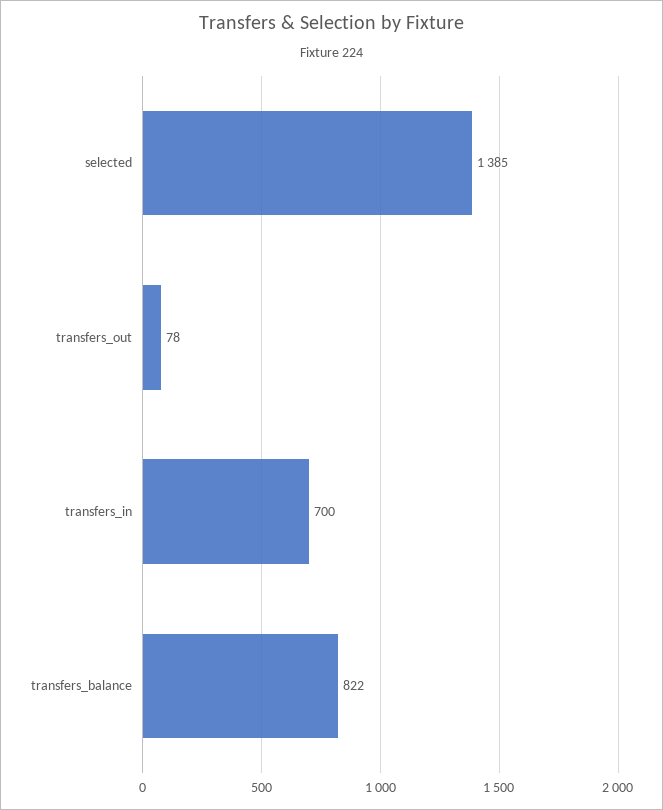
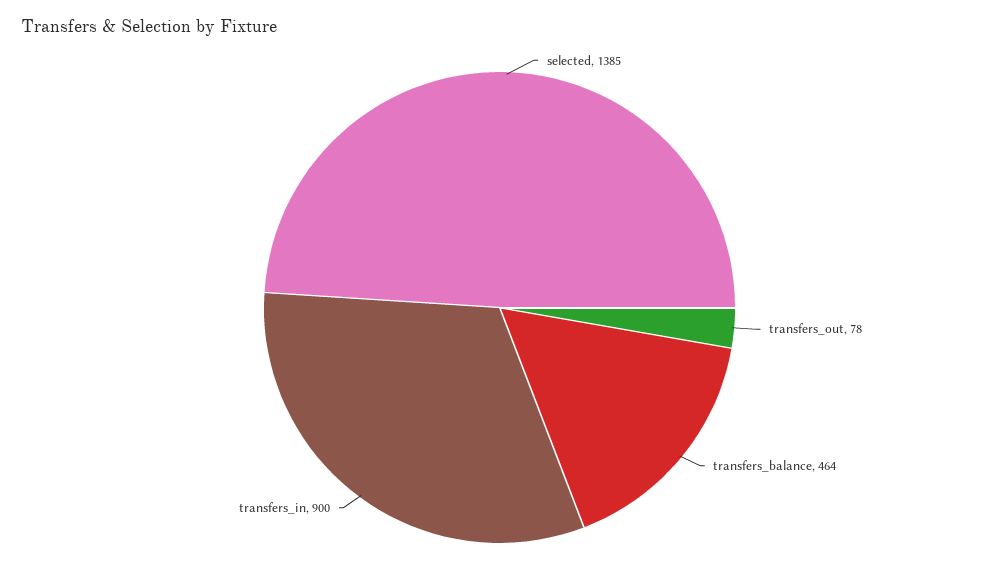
transfers_in: 700 -> 900
transfers_balance: 822 -> 464

